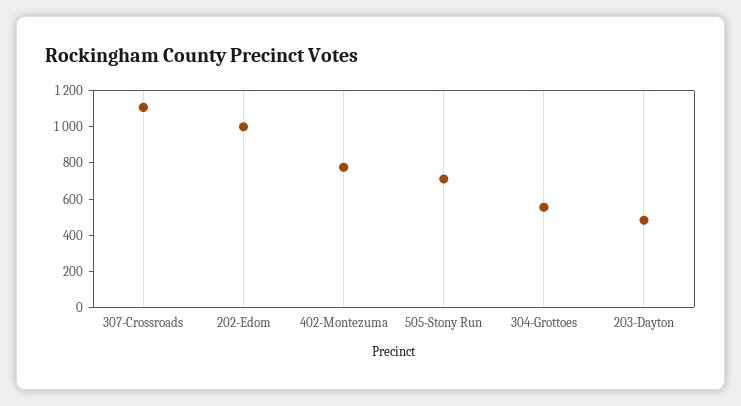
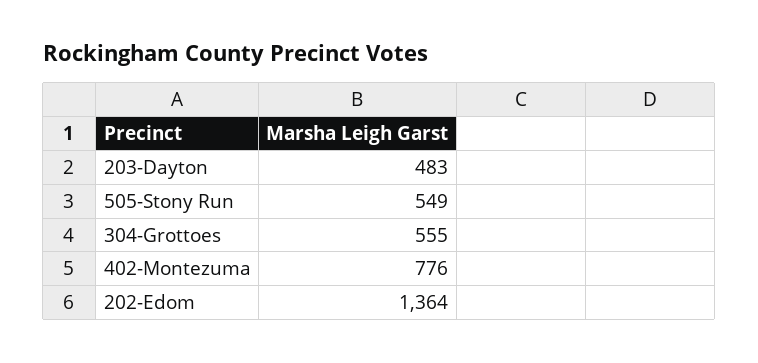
307-Crossroads: 1100 -> none
202-Edom: 1000 -> 1364
505-Stony Run: 700 -> 549

